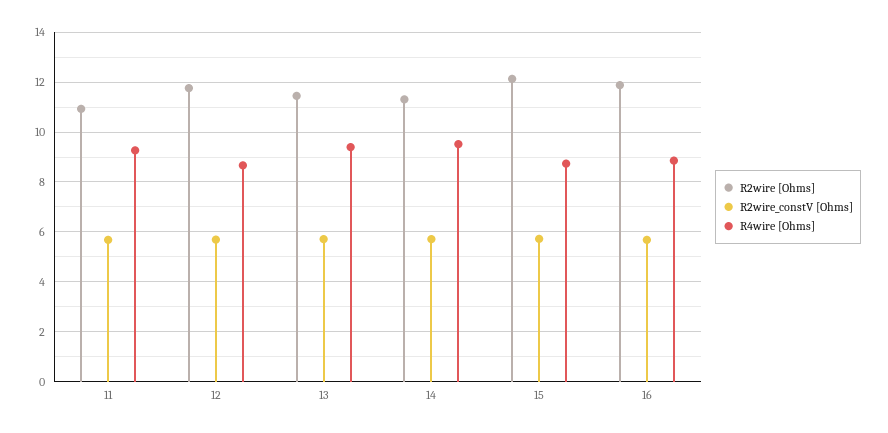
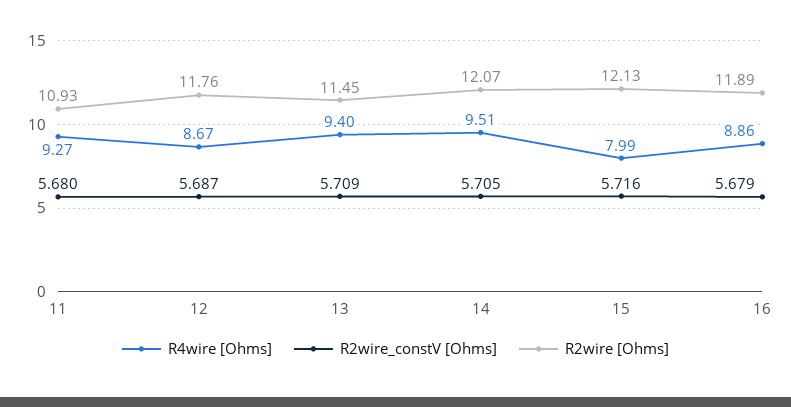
R2wire [Ohms], 14: 11.25 -> 12.07
R4wire [Ohms], 15: 8.75 -> 7.99

